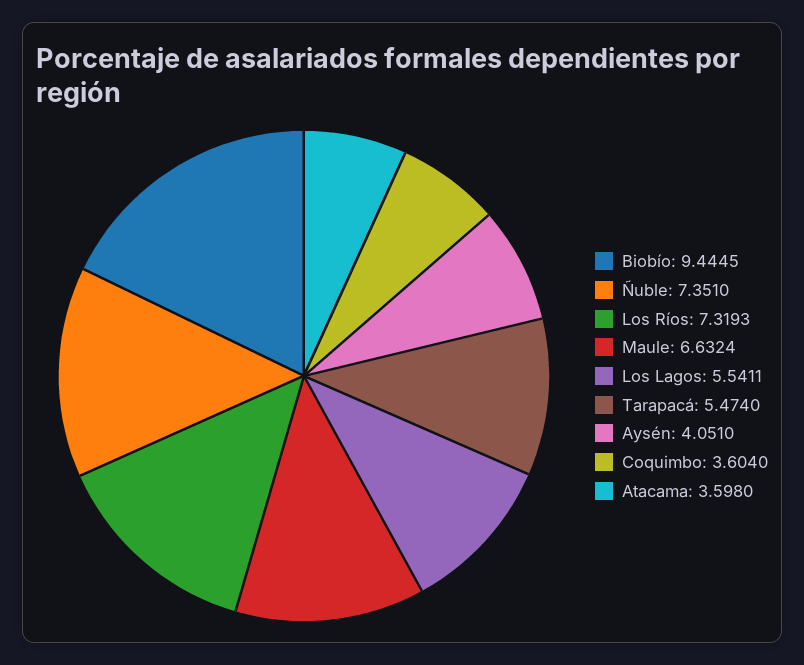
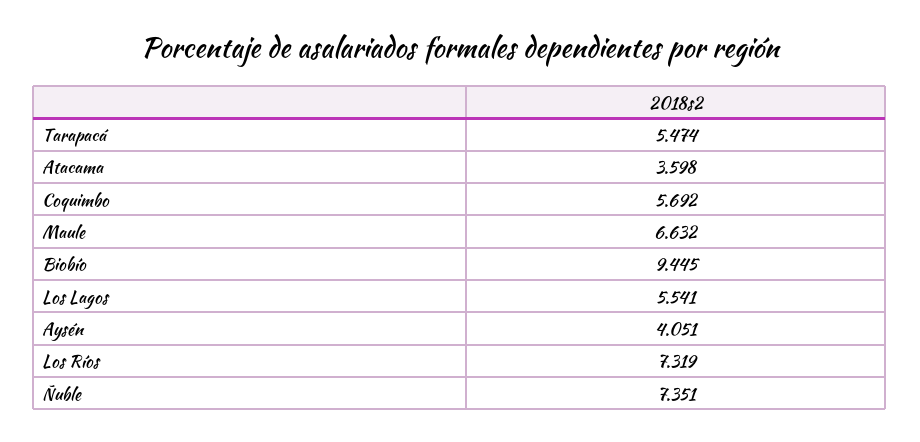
Coquimbo: 3.604 -> 5.692

